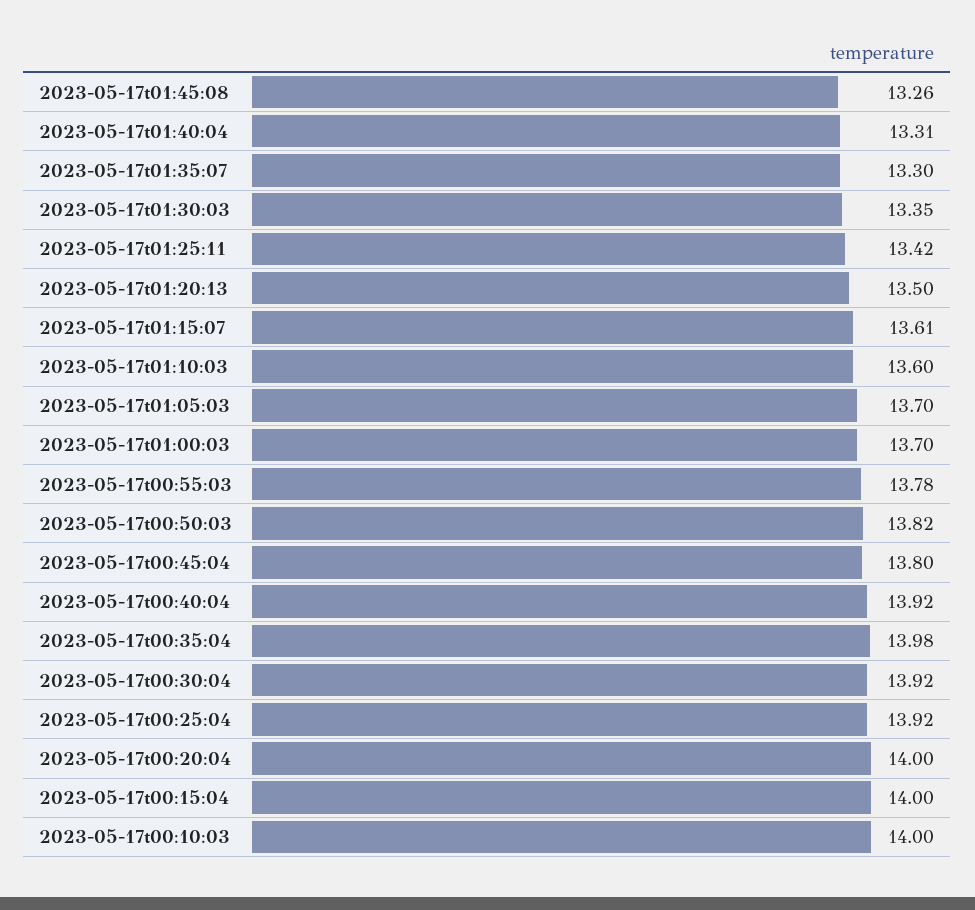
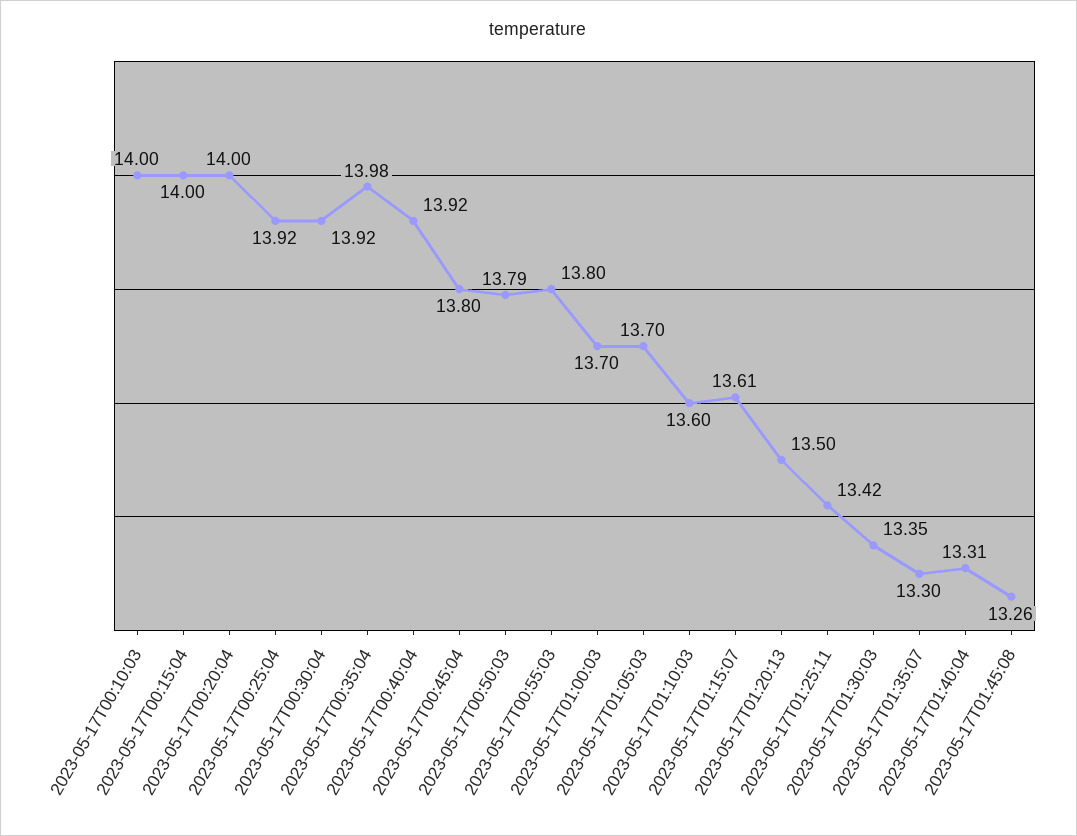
2023-05-17t00:55:03: 13.78 -> 13.8
2023-05-17t00:50:03: 13.82 -> 13.79

